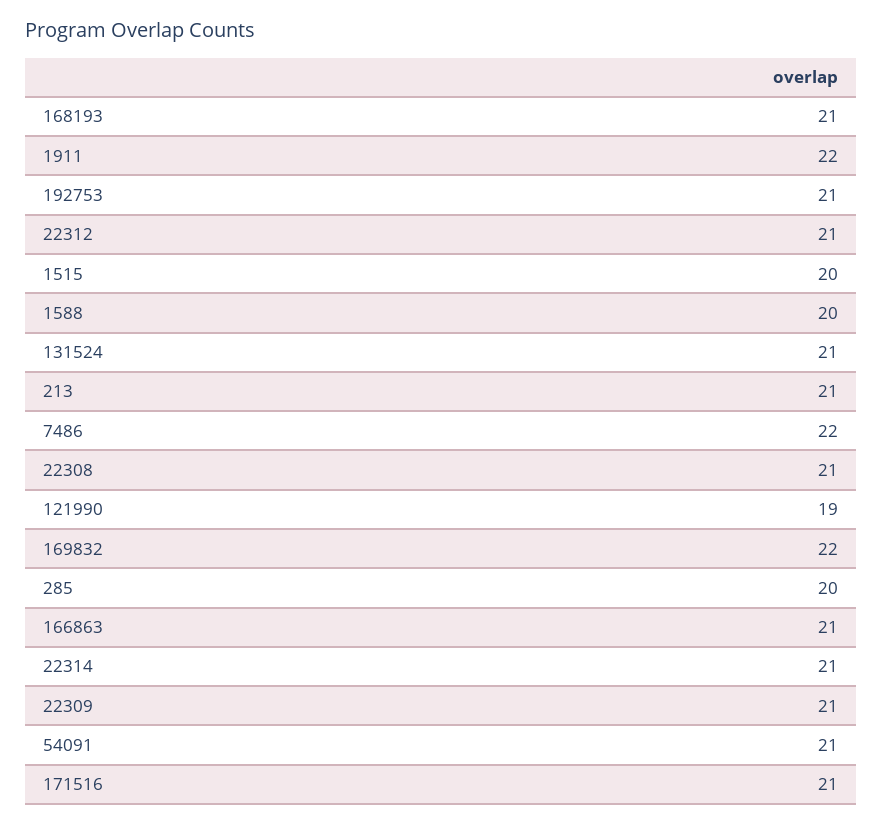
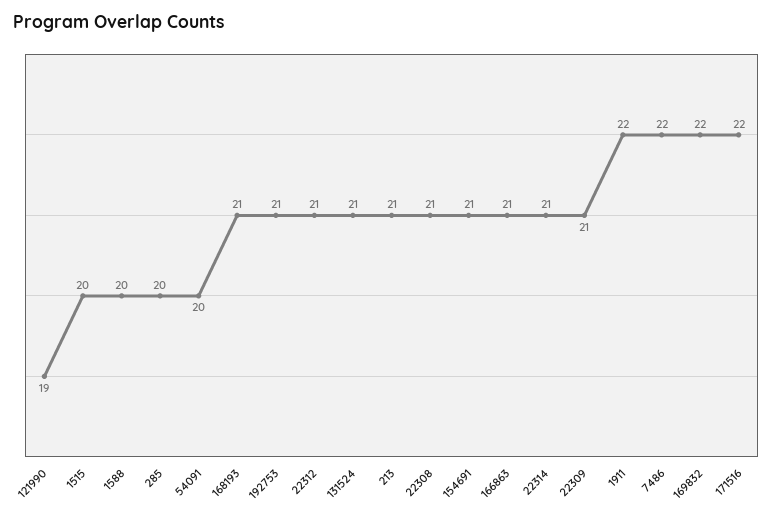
54091: 21 -> 20
171516: 21 -> 22
154691: none -> 21

